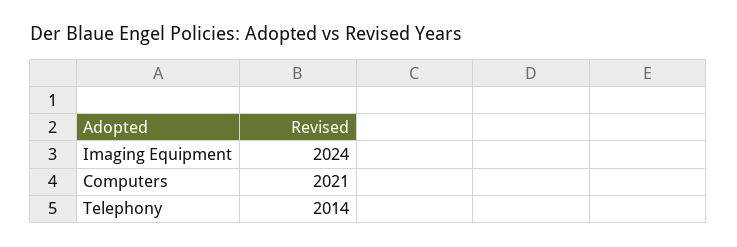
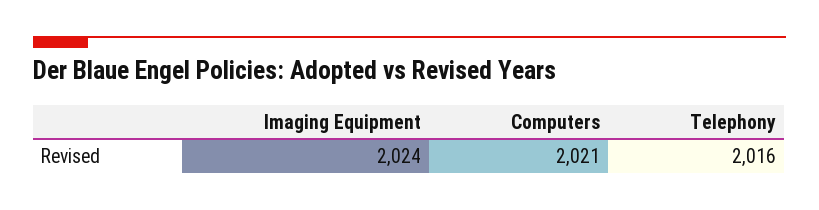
Telephony: 2014 -> 2016

